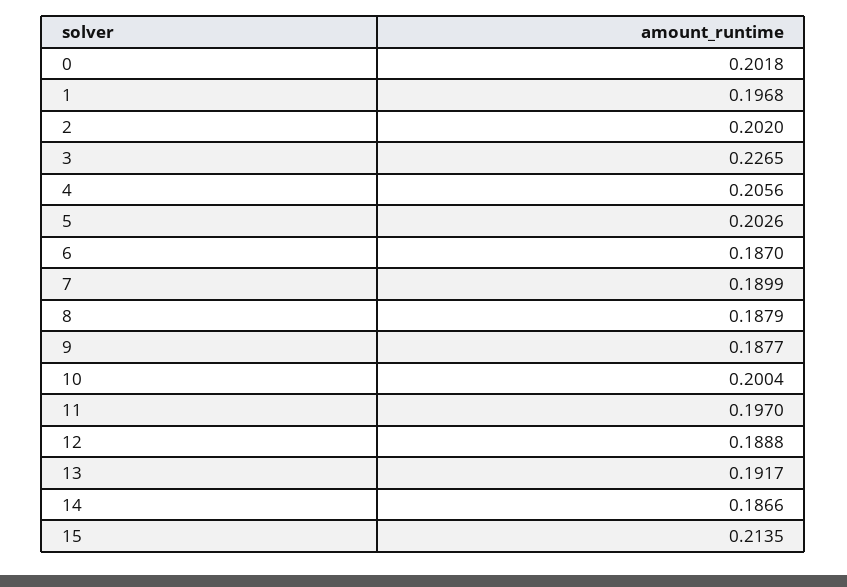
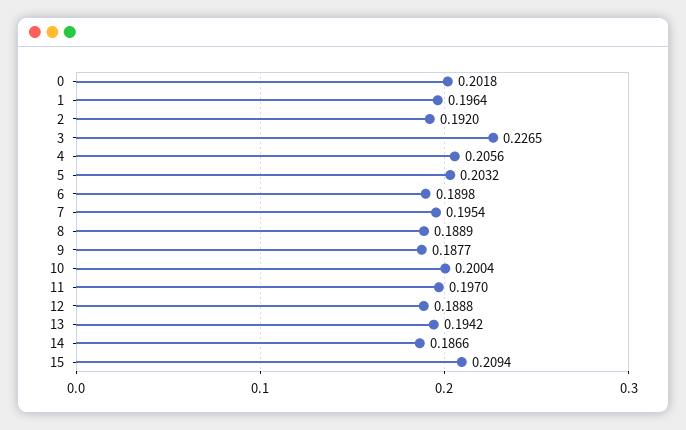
1: 0.1968 -> 0.1964
2: 0.202 -> 0.192
5: 0.2026 -> 0.2032
6: 0.187 -> 0.1898
7: 0.1899 -> 0.1954
8: 0.1879 -> 0.1889
13: 0.1917 -> 0.1942
15: 0.2135 -> 0.2094

